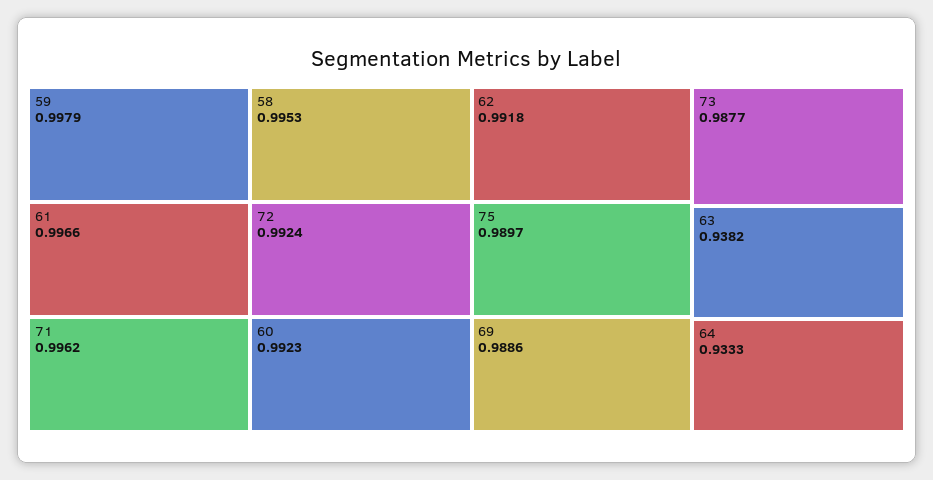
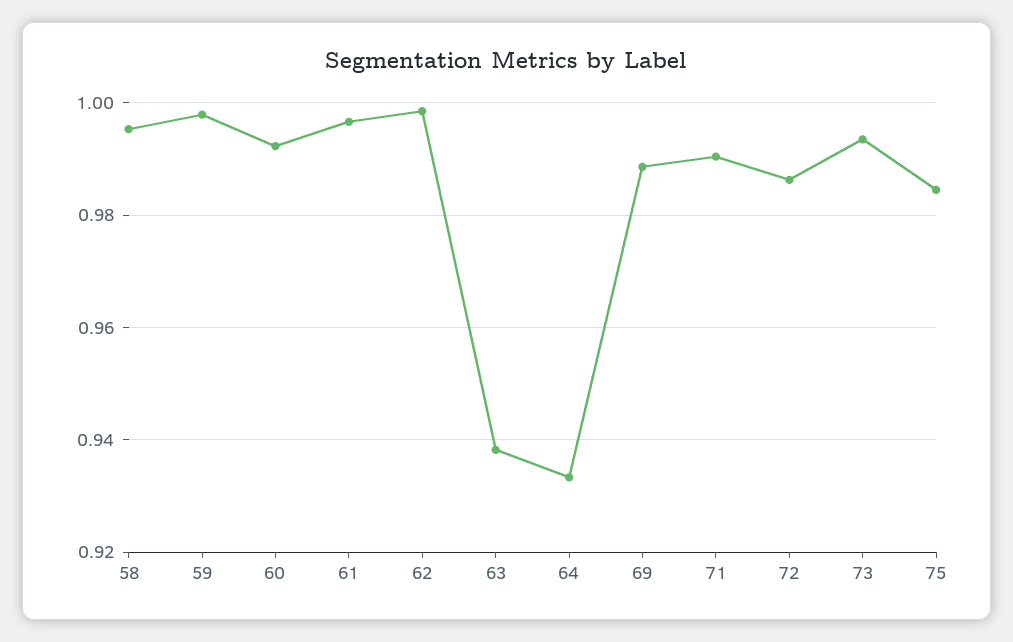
71: 0.9962 -> 0.99
72: 0.9924 -> 0.986
62: 0.9918 -> 0.998
75: 0.9897 -> 0.984
73: 0.9877 -> 0.994

